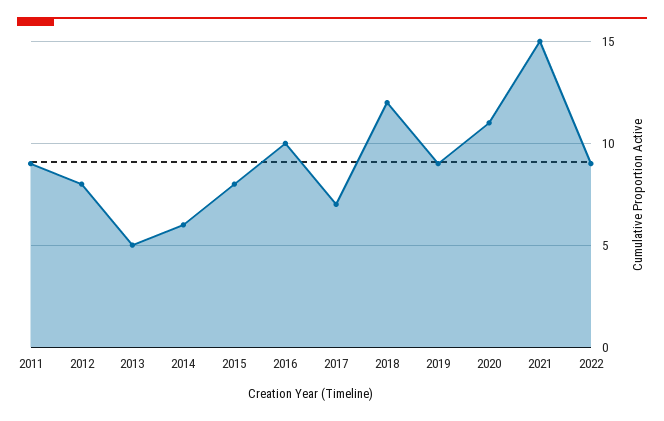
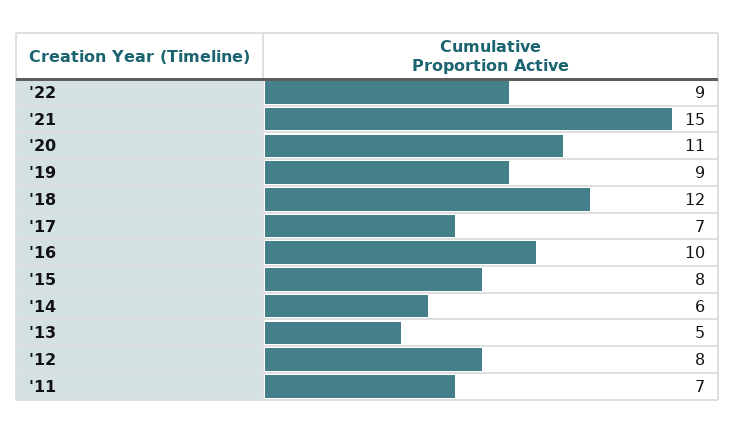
2011: 9 -> 7

